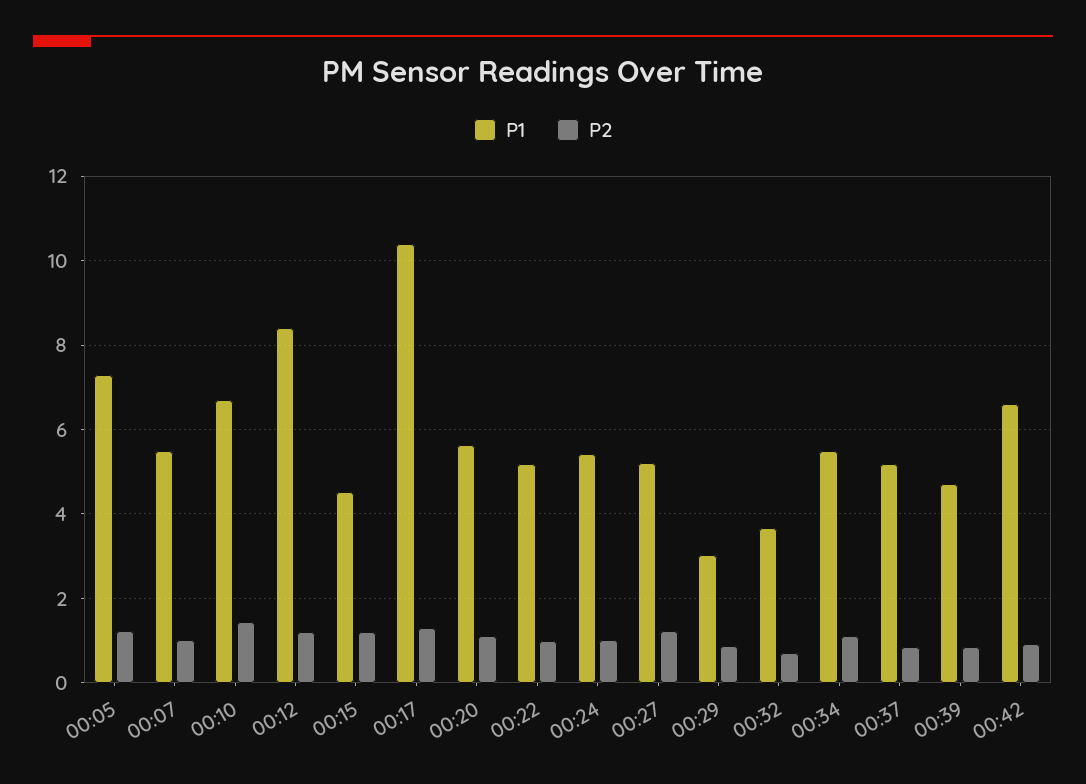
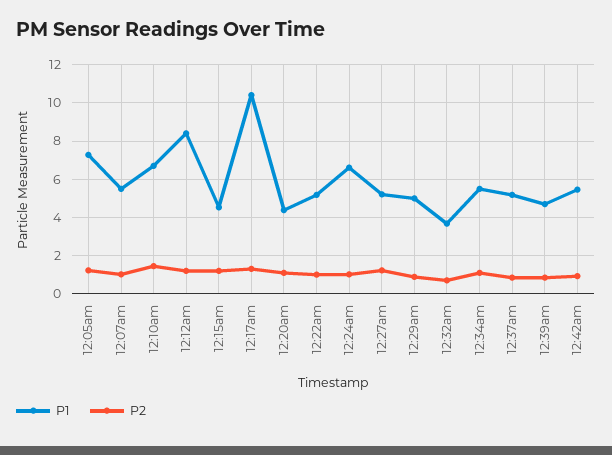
P1, 00:20: 5.6 -> 4.5
P1, 00:24: 5.4 -> 6.5
P1, 00:29: 3 -> 5
P1, 00:42: 6.6 -> 5.5

